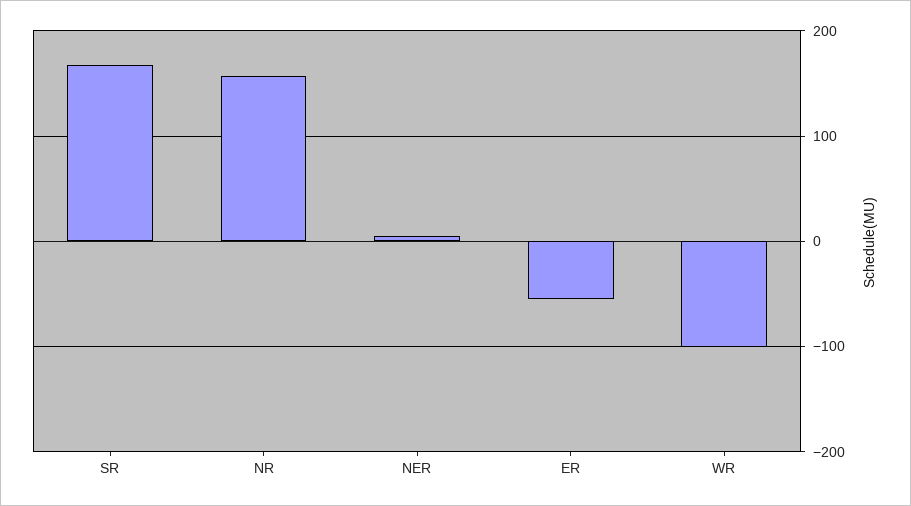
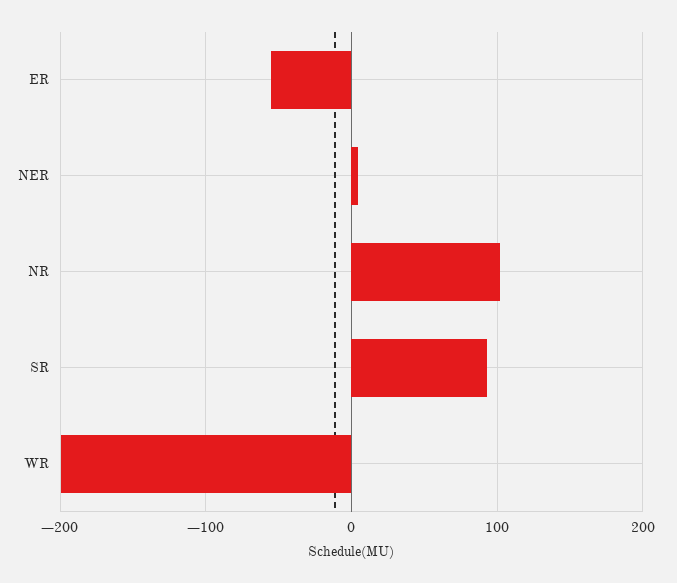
SR: 170 -> 90
NR: 160 -> 100
WR: -100 -> -200

